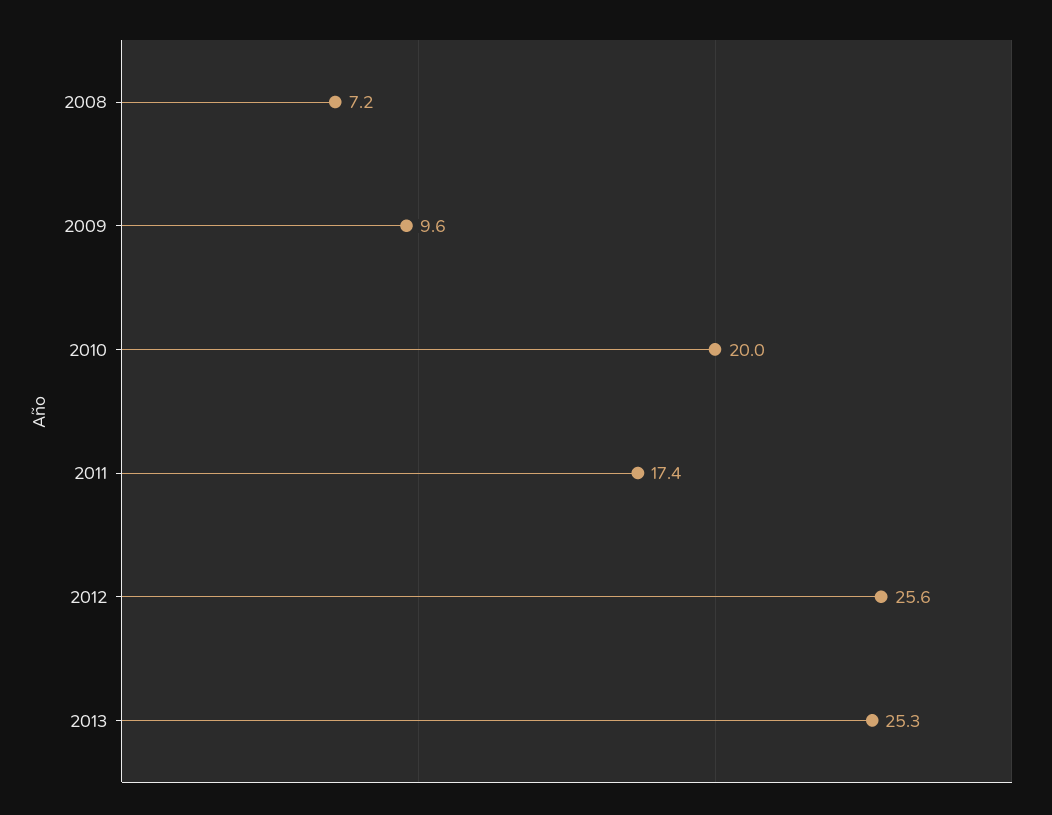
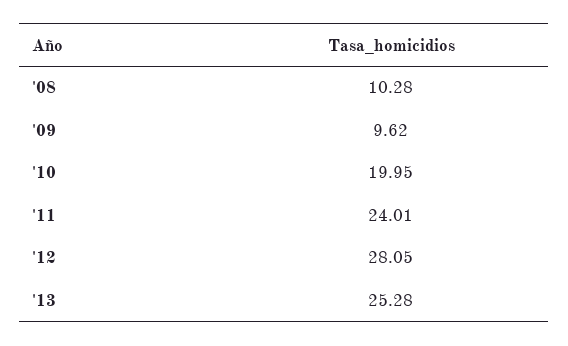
2008: 7.2 -> 10.28
2011: 17.4 -> 24.01
2012: 25.6 -> 28.05

